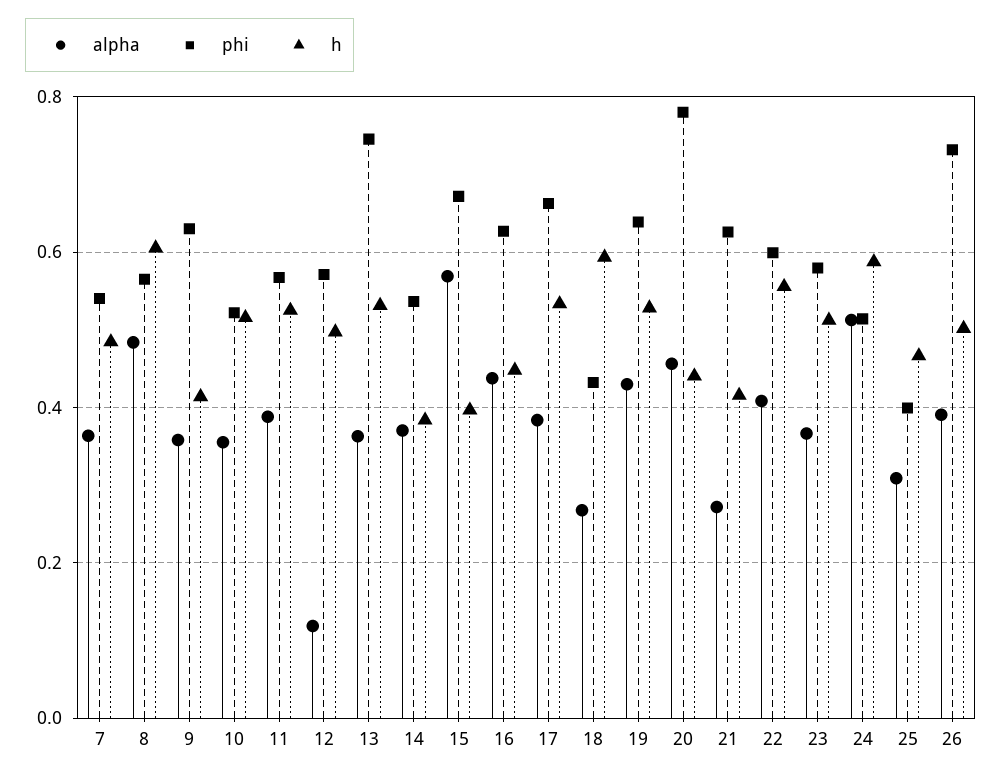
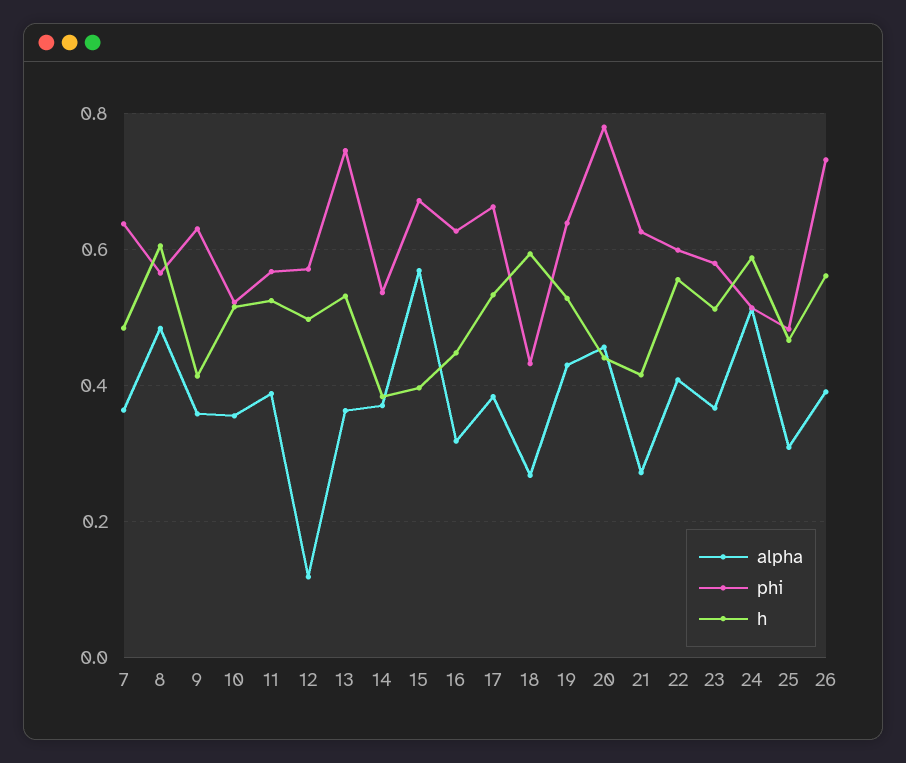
phi, 7: 0.54 -> 0.64
alpha, 16: 0.44 -> 0.32
phi, 25: 0.4 -> 0.48
h, 26: 0.5 -> 0.56

